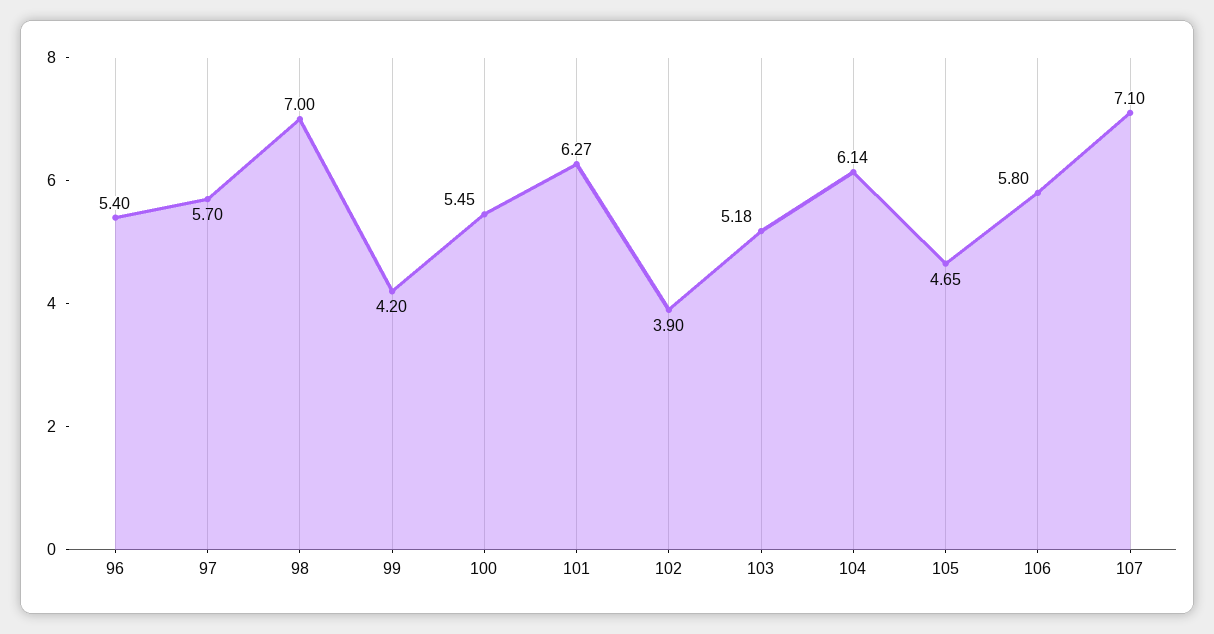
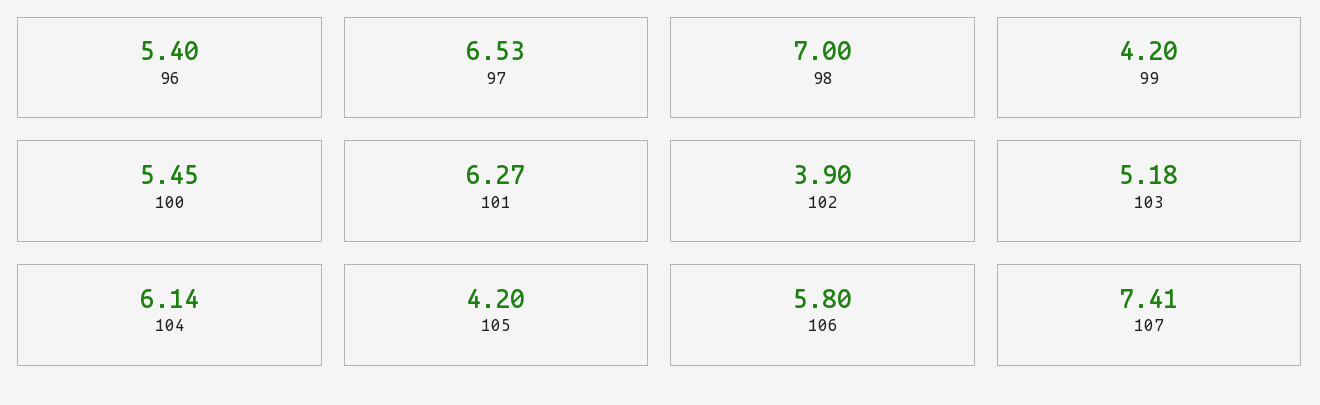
97: 5.7 -> 6.53
105: 4.65 -> 4.2
107: 7.1 -> 7.41

